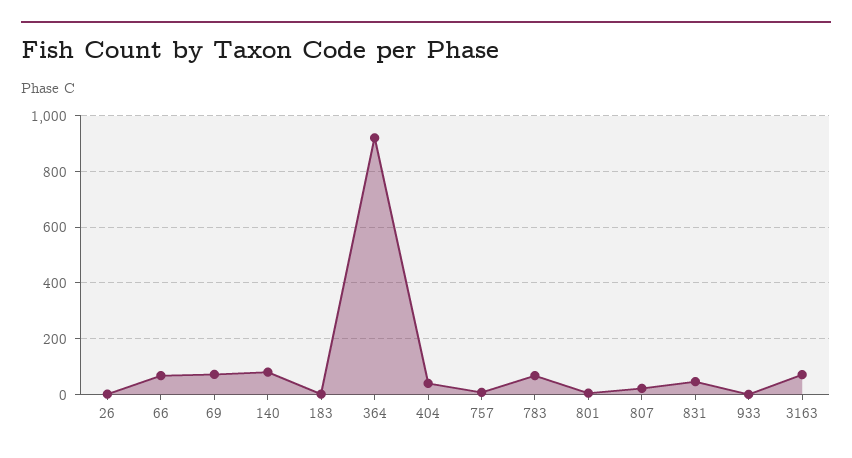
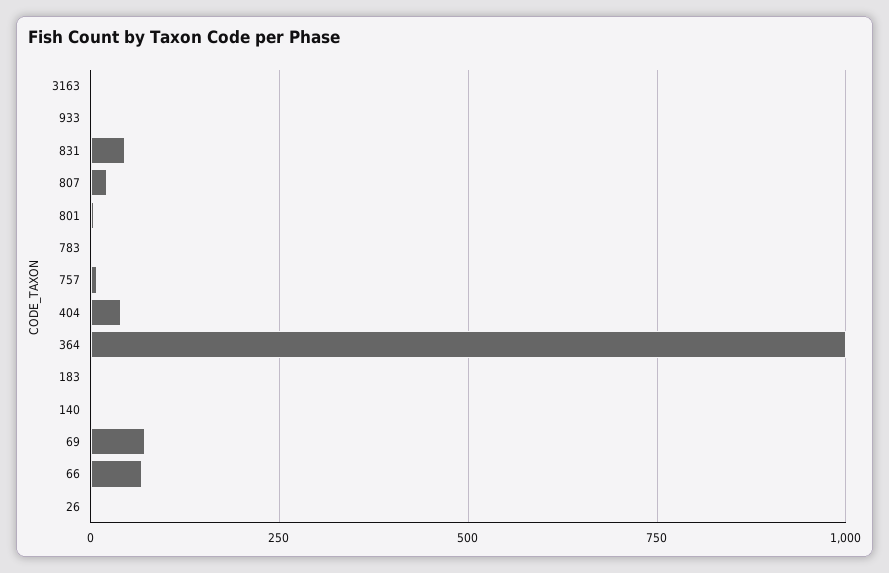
140: 75 -> 0
364: 925 -> 1000
783: 75 -> 0
3163: 75 -> 0

